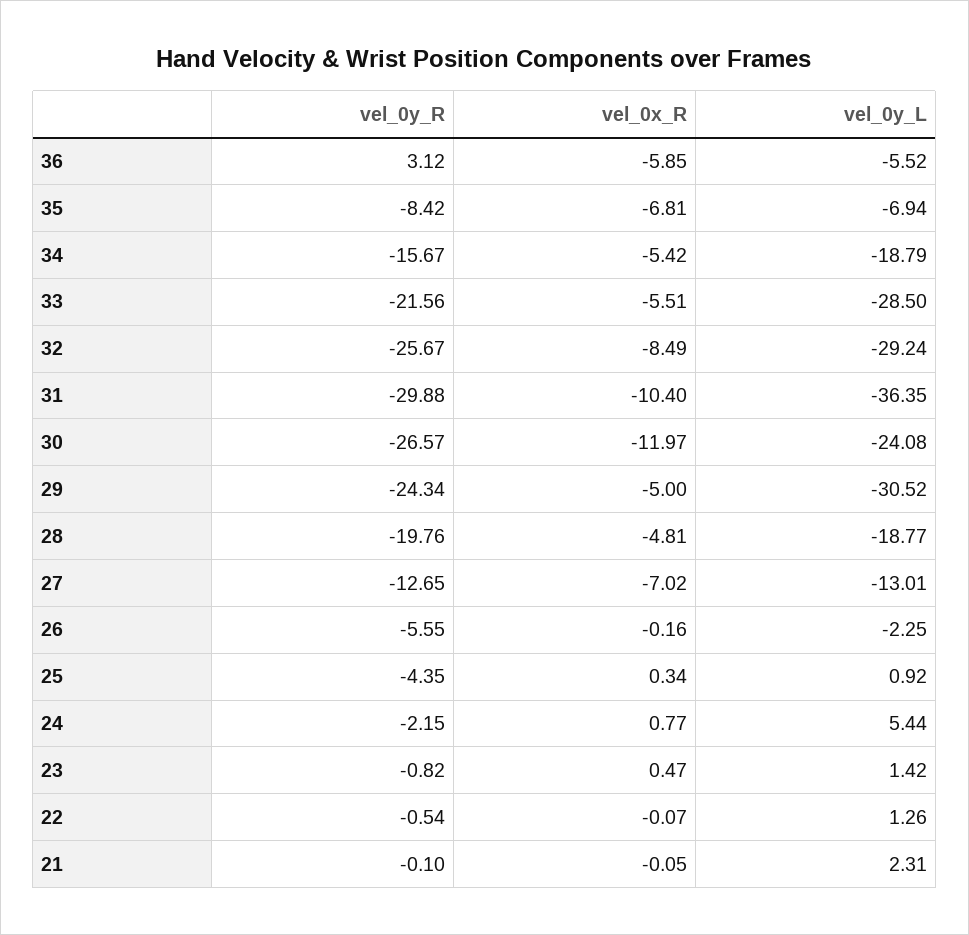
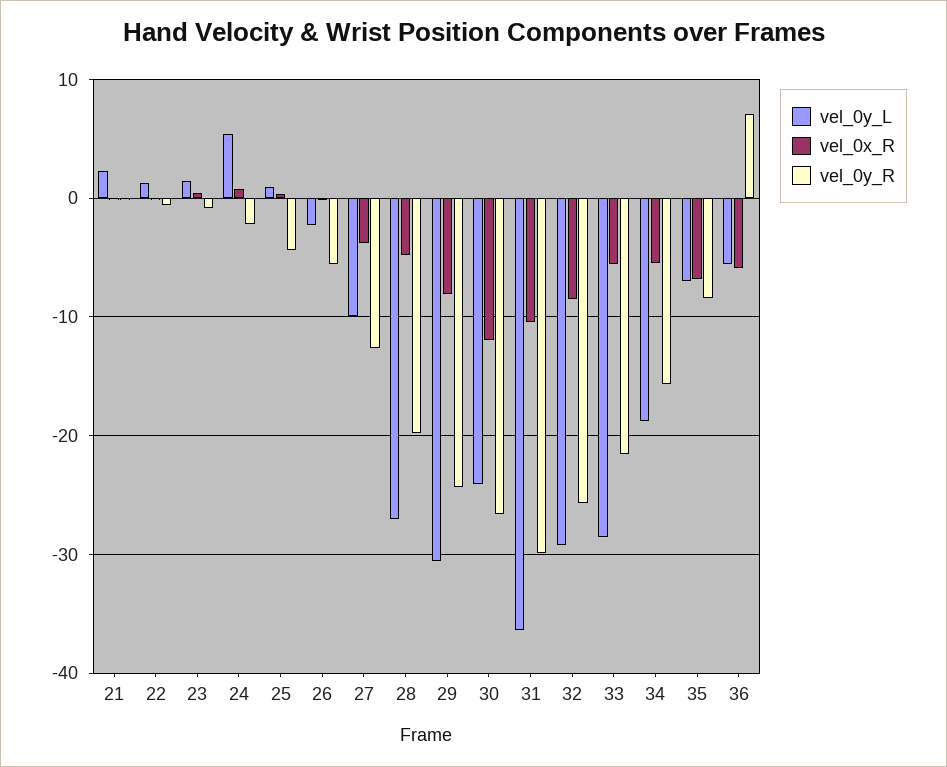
vel_0y_R, 36: 3.12 -> 7
vel_0x_R, 29: -5 -> -8
vel_0y_L, 28: -18.77 -> -27
vel_0x_R, 27: -7.02 -> -4
vel_0y_L, 27: -13.01 -> -10

